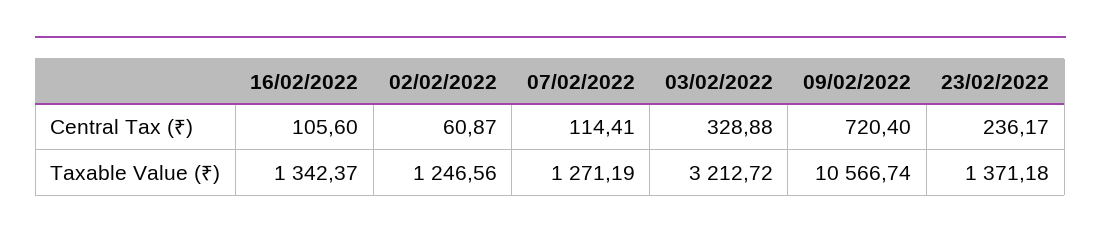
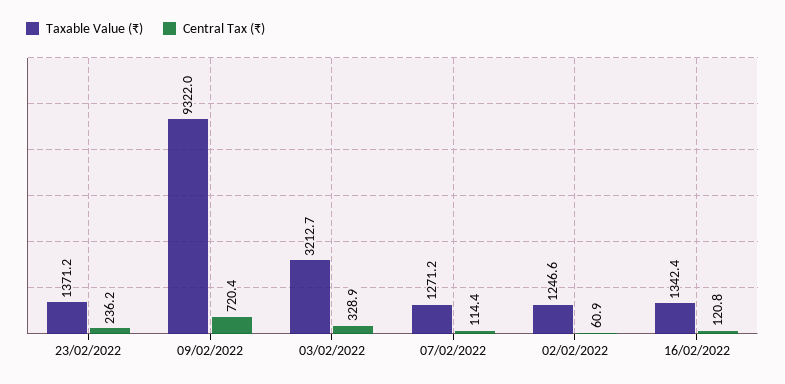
Central Tax (₹), 16/02/2022: 105.6 -> 120.8
Taxable Value (₹), 09/02/2022: 10566.74 -> 9322

